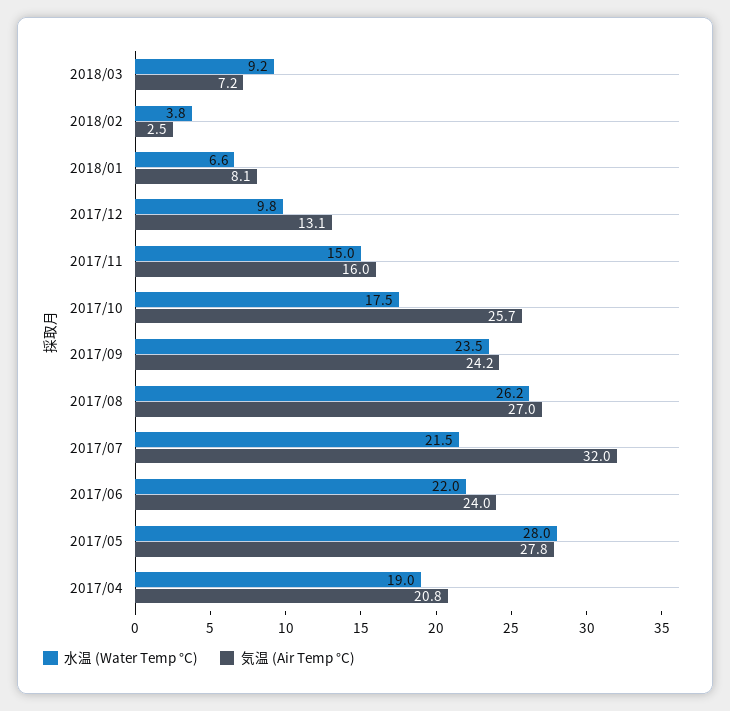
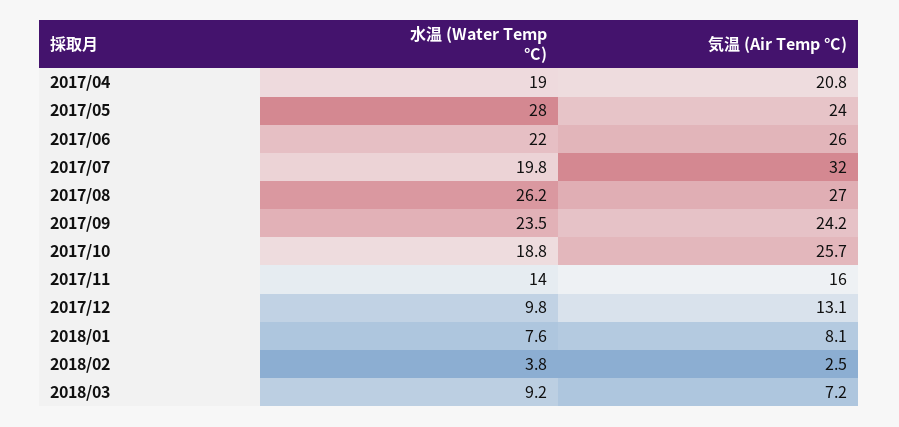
水温 (Water Temp °C), 2018/01: 6.6 -> 7.6
水温 (Water Temp °C), 2017/11: 15 -> 14
水温 (Water Temp °C), 2017/10: 17.5 -> 18.8
水温 (Water Temp °C), 2017/07: 21.5 -> 19.8
気温 (Air Temp °C), 2017/06: 24 -> 26
気温 (Air Temp °C), 2017/05: 27.8 -> 24

